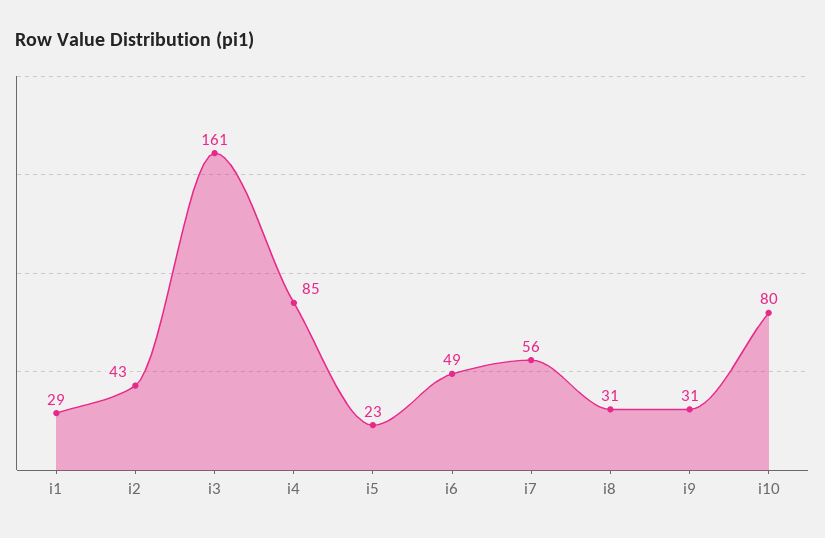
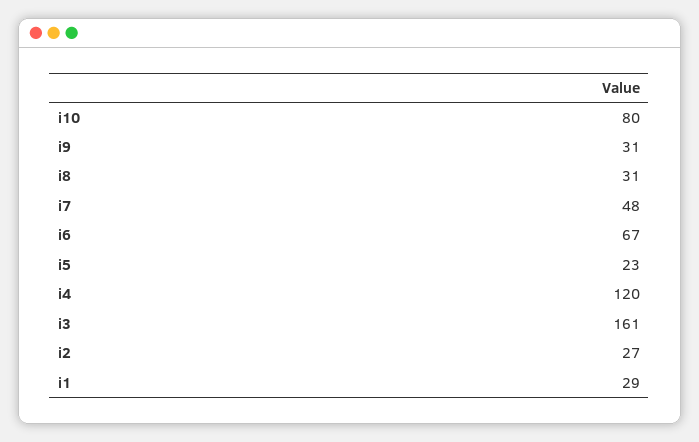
i2: 43 -> 27
i4: 85 -> 120
i6: 49 -> 67
i7: 56 -> 48

